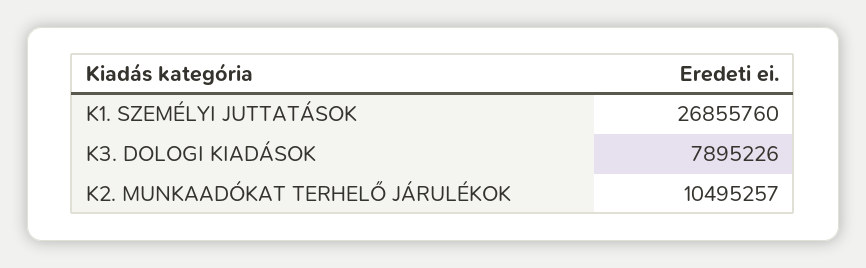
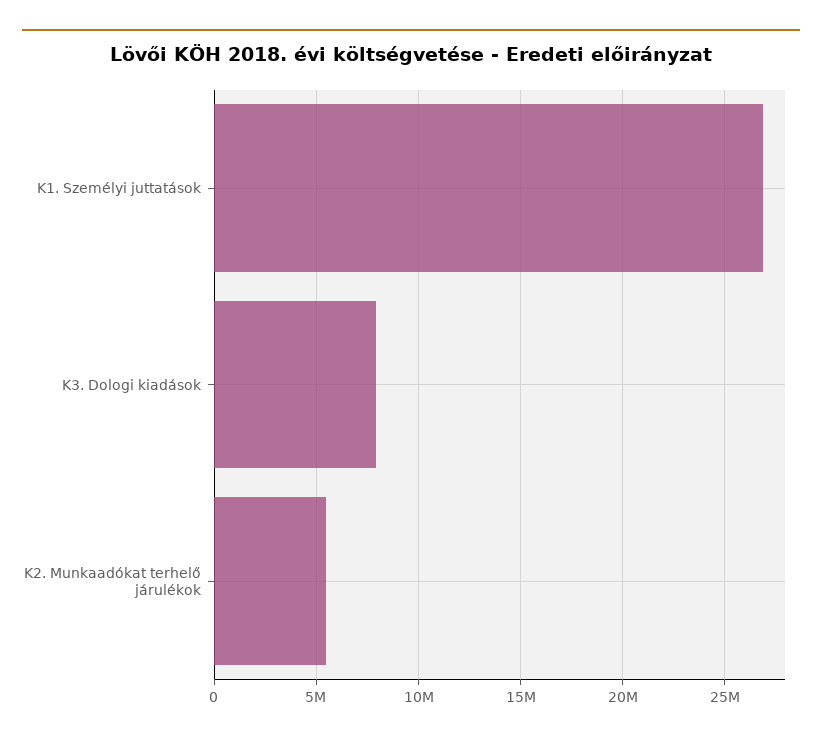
K2. MUNKAADÓKAT TERHELŐ JÁRULÉKOK: 10495257 -> 5500000

